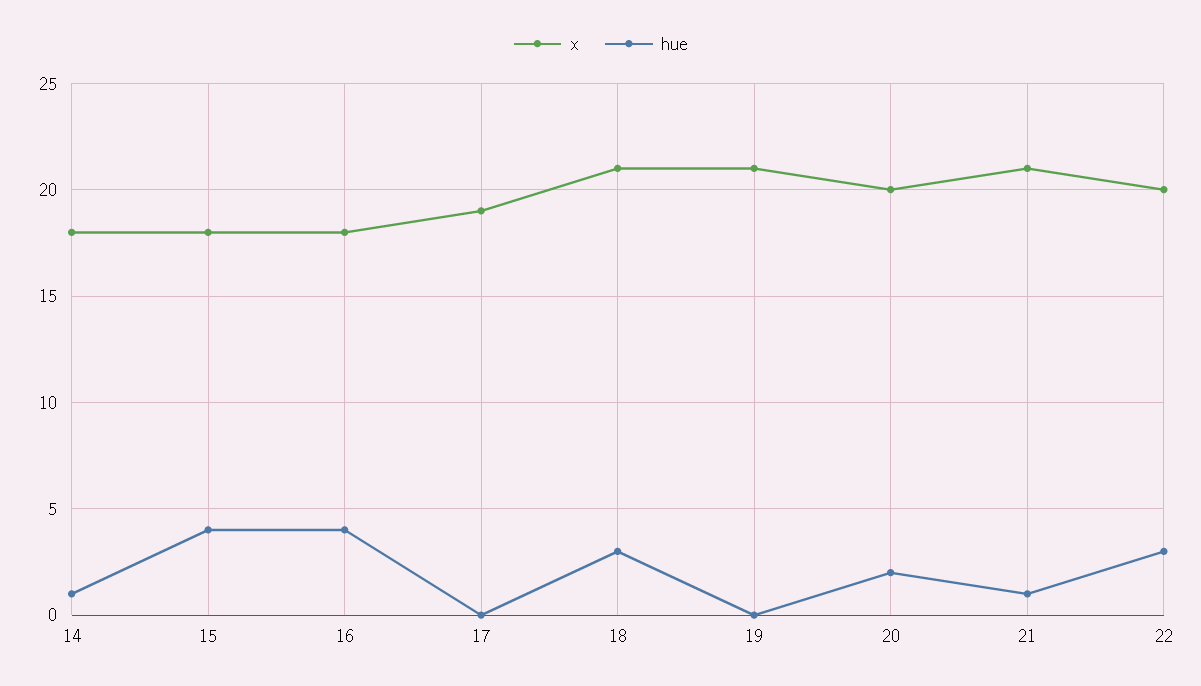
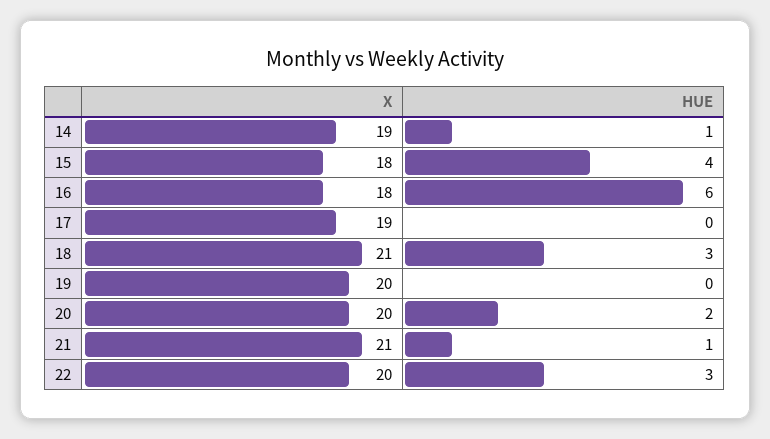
x, 14: 18 -> 19
hue, 16: 4 -> 6
x, 19: 21 -> 20

